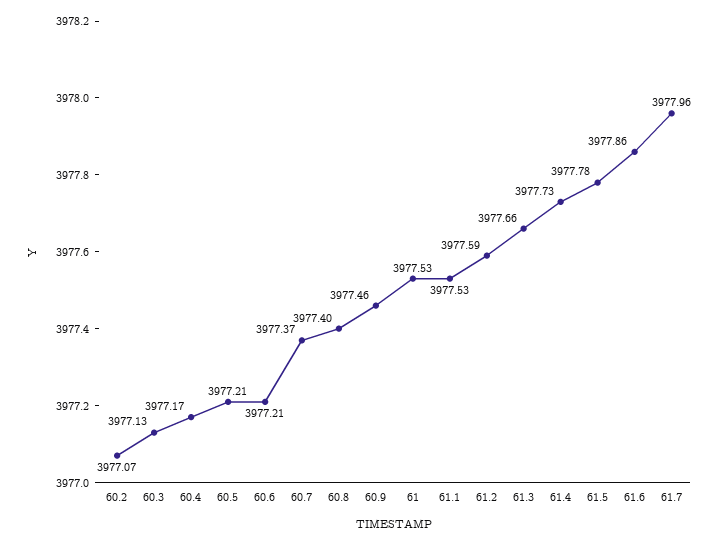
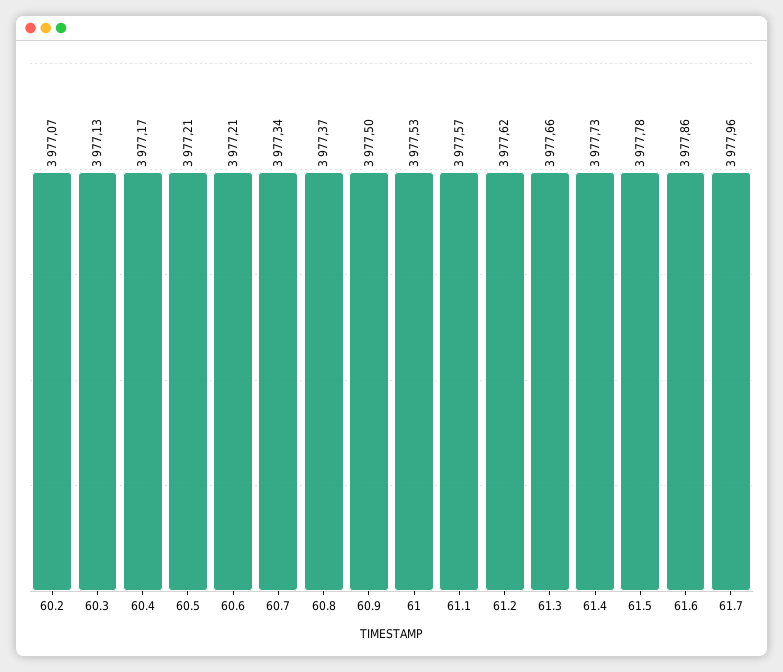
60.7: 3977.37 -> 3977.34
60.8: 3977.4 -> 3977.37
60.9: 3977.46 -> 3977.5
61.1: 3977.53 -> 3977.57
61.2: 3977.59 -> 3977.62

